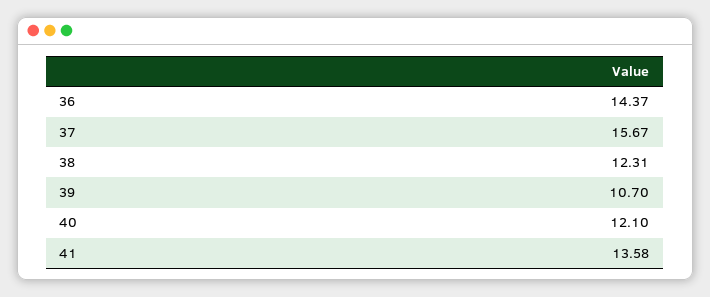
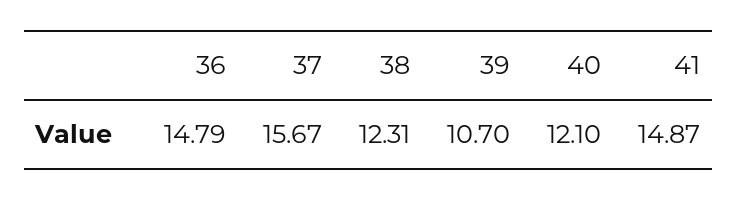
36: 14.37 -> 14.79
41: 13.58 -> 14.87

